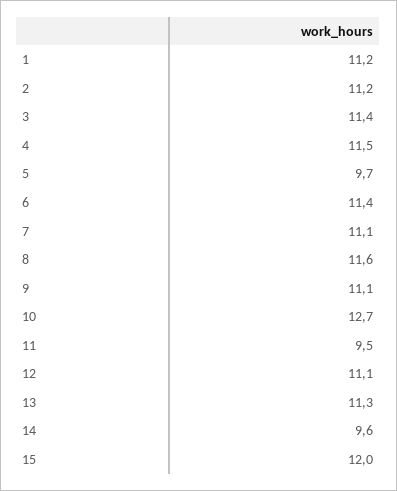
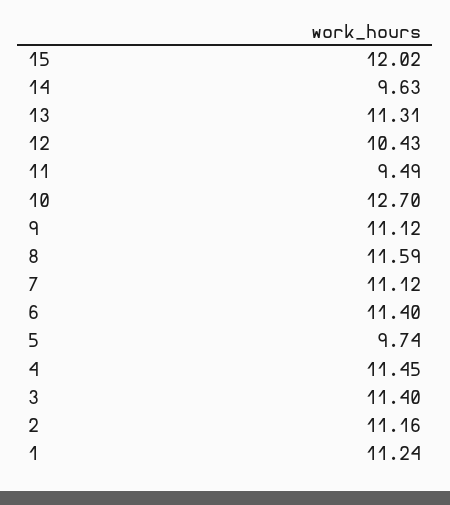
12: 11.1 -> 10.43

